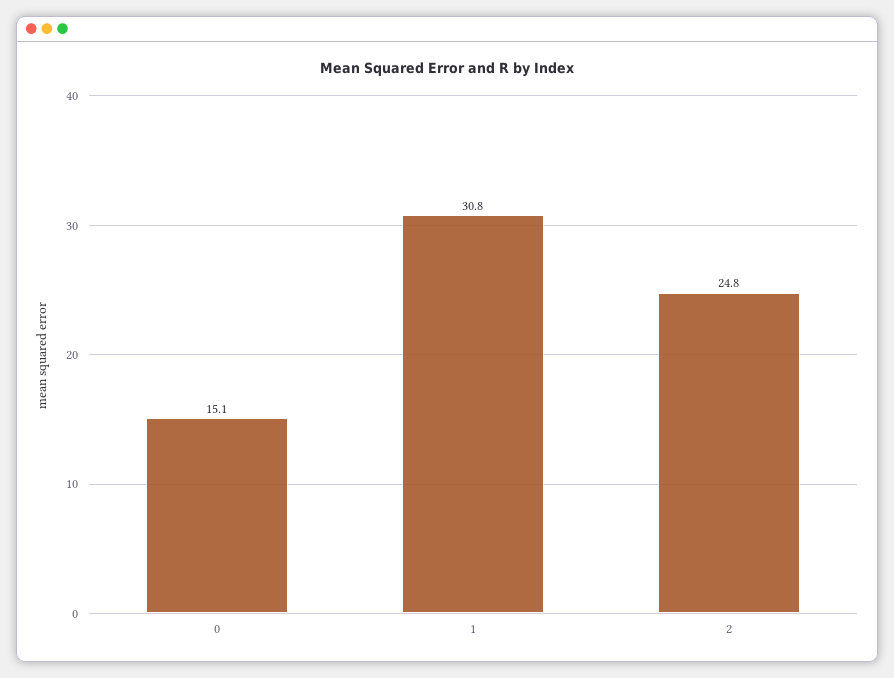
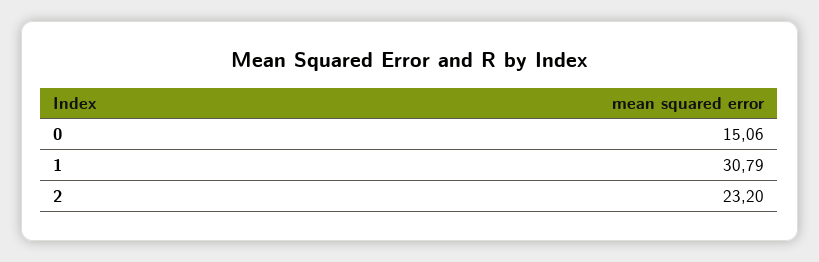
2: 24.8 -> 23.2

